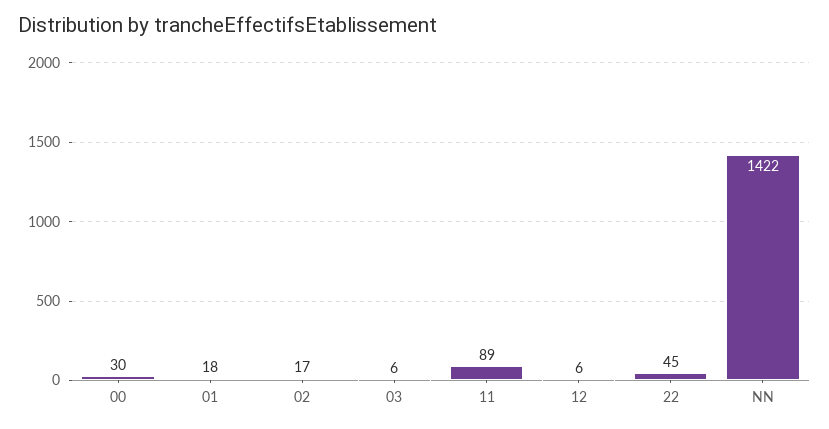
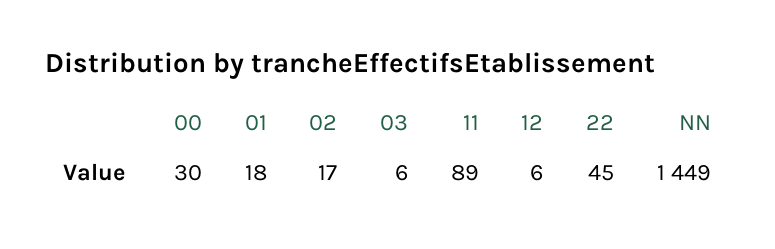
NN: 1422 -> 1449

